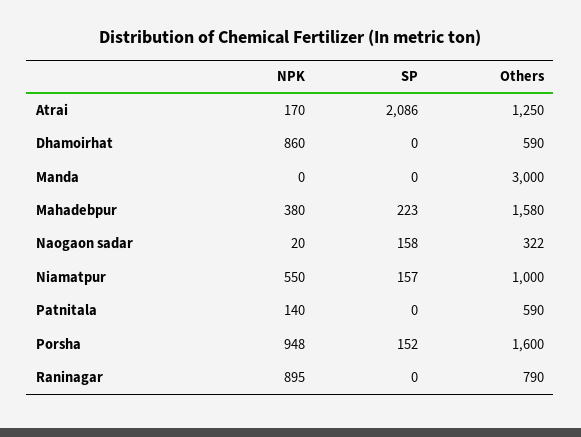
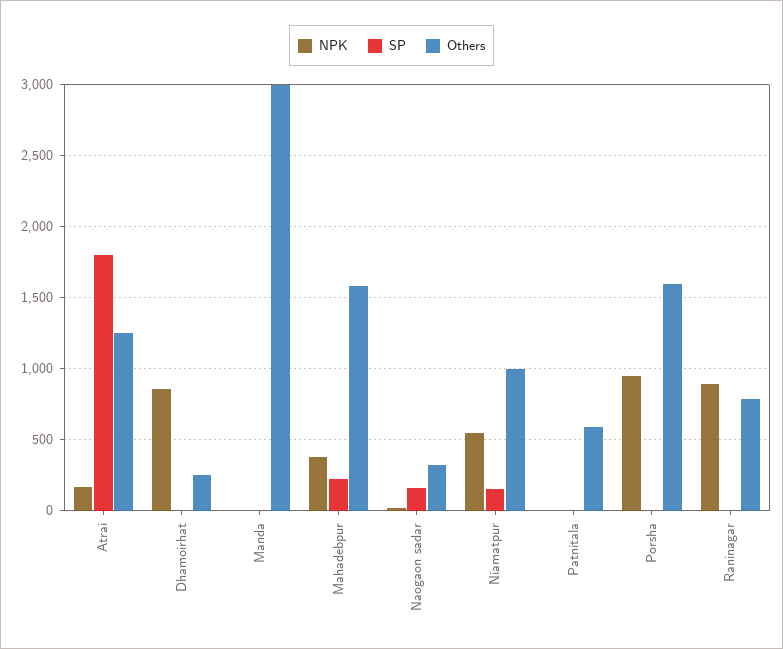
SP, Atrai: 2086 -> 1800
Others, Dhamoirhat: 590 -> 250
NPK, Patnitala: 140 -> 0
SP, Porsha: 152 -> 0

